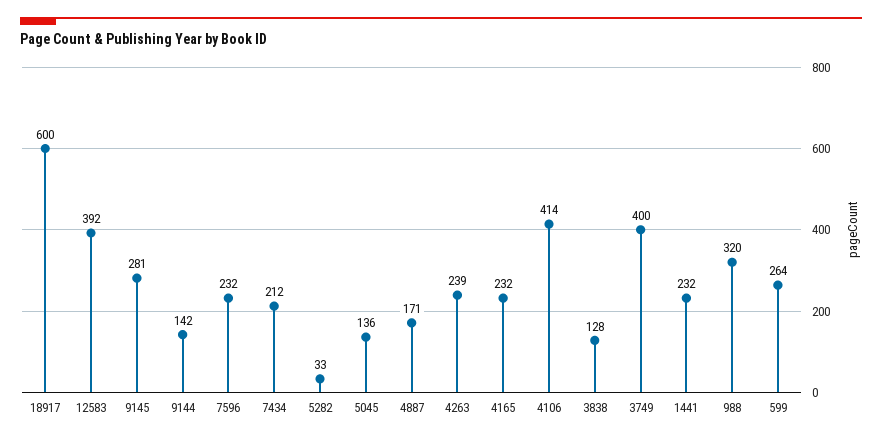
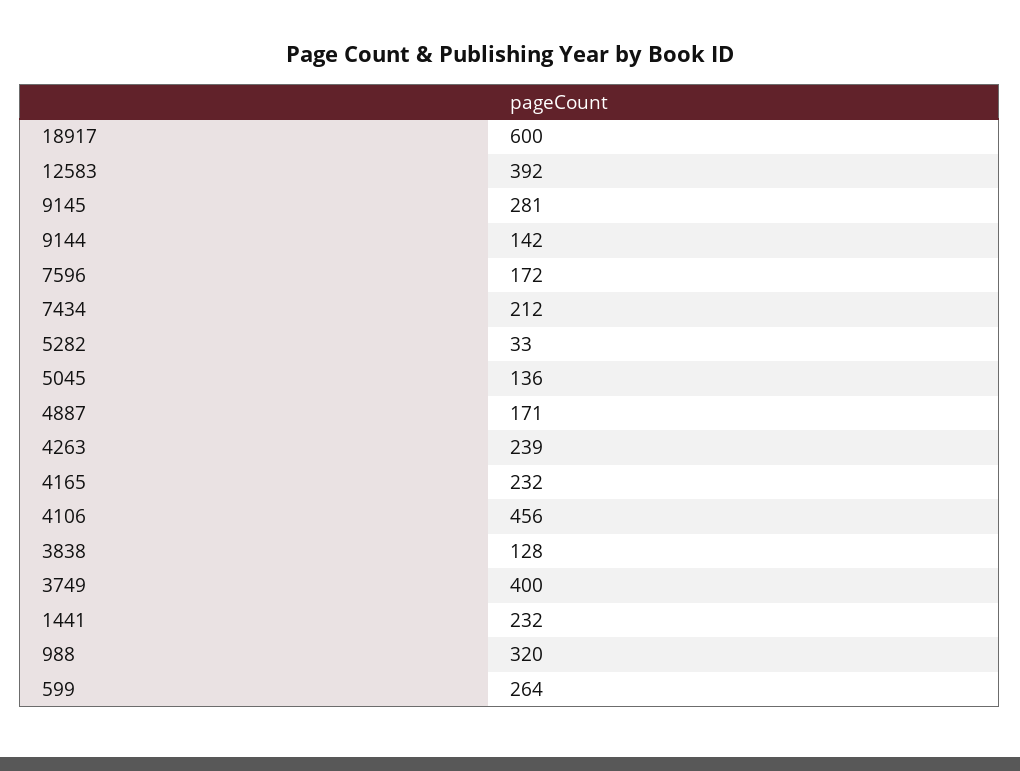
7596: 232 -> 172
4106: 414 -> 456

